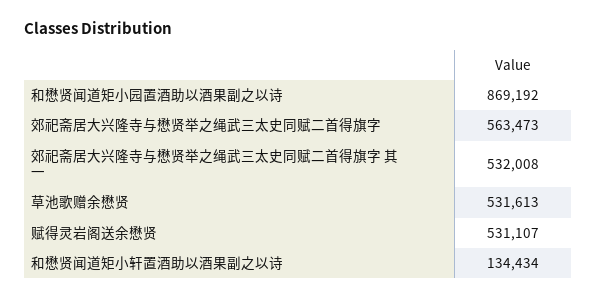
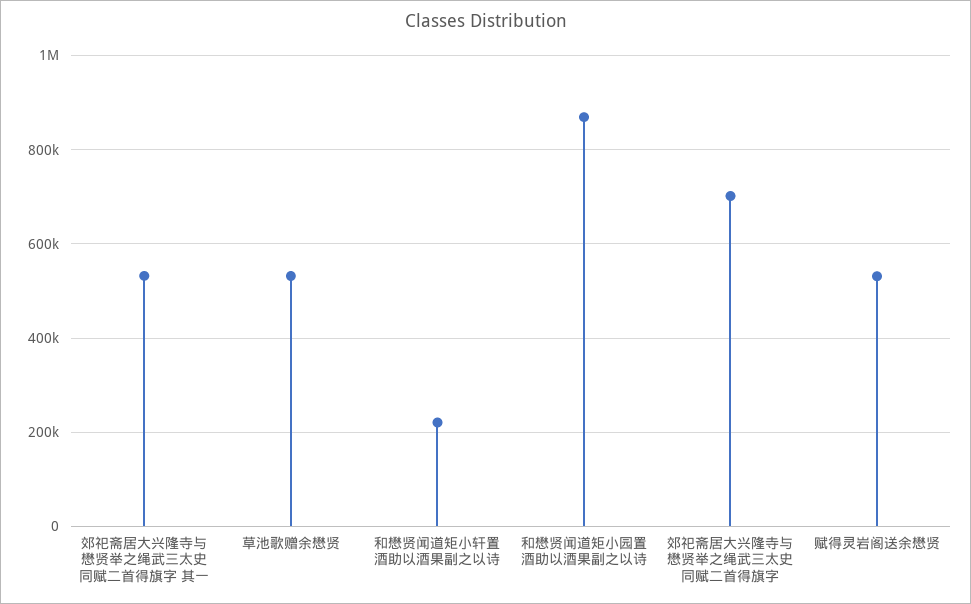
郊祀斋居大兴隆寺与懋贤举之绳武三太史同赋二首得旗字: 563473 -> 700000
和懋贤闻道矩小轩置酒助以酒果副之以诗: 134434 -> 220000

